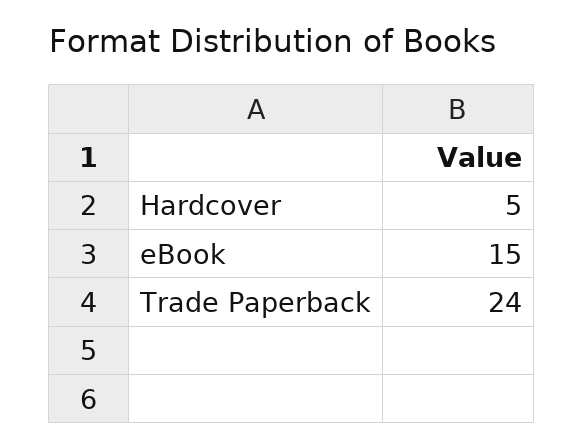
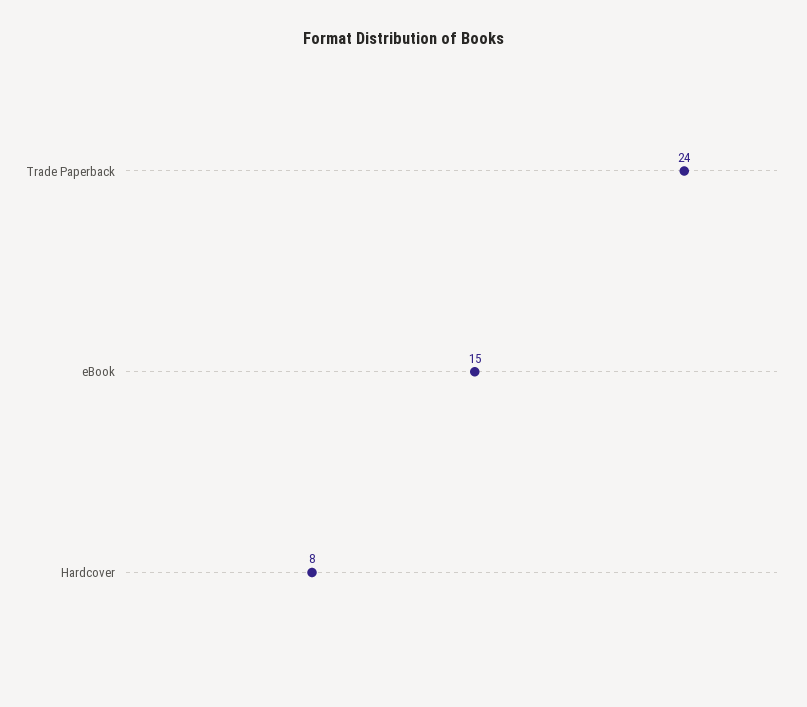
Hardcover: 5 -> 8

